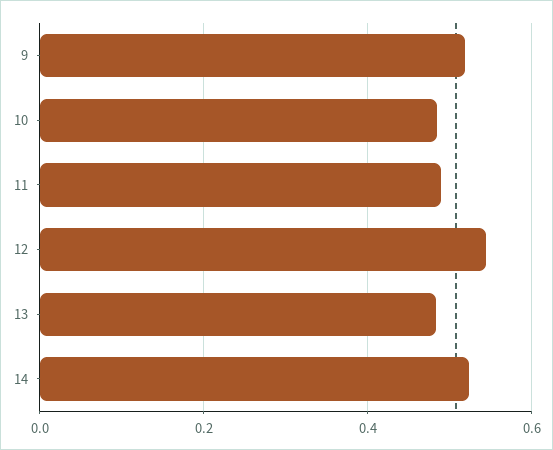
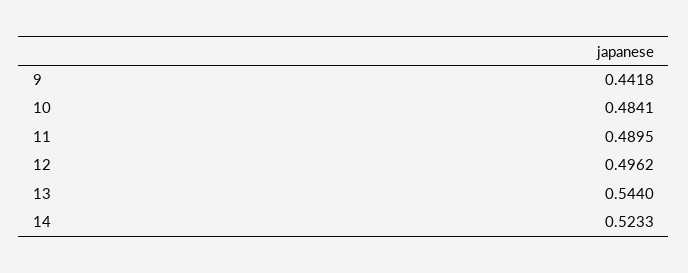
9: 0.52 -> 0.4418
12: 0.54 -> 0.4962
13: 0.48 -> 0.544

